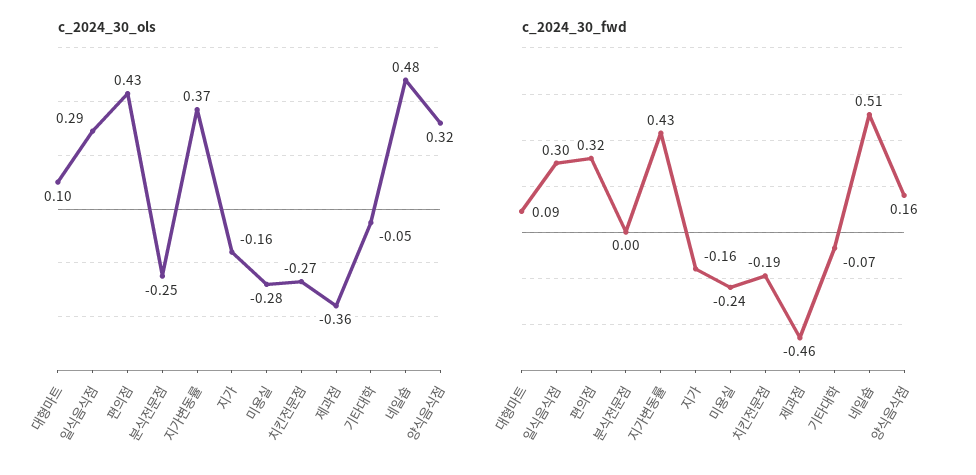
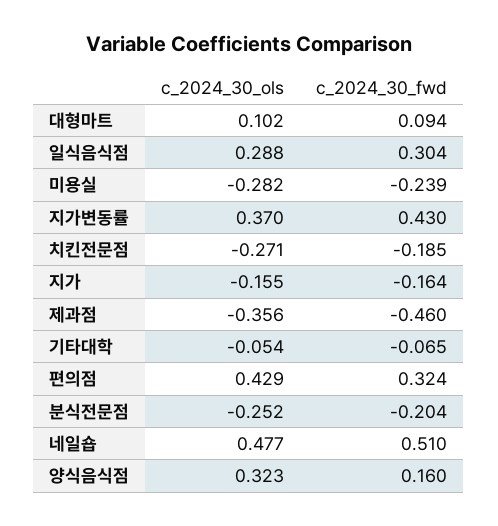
c_2024_30_fwd, 분식전문점: 0 -> -0.204

